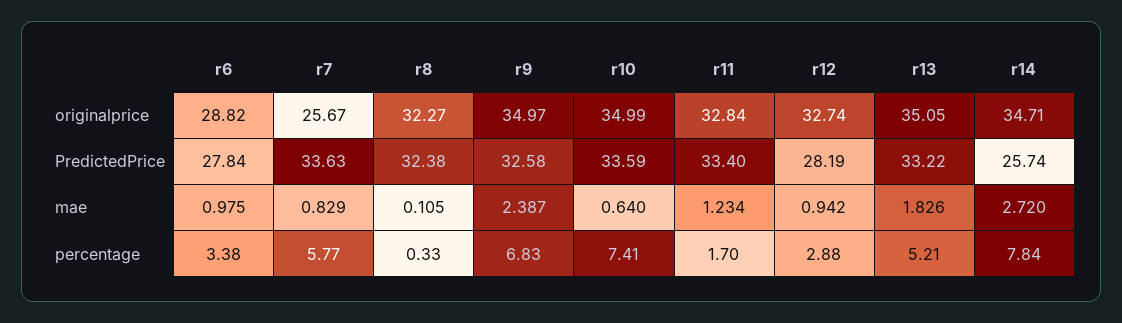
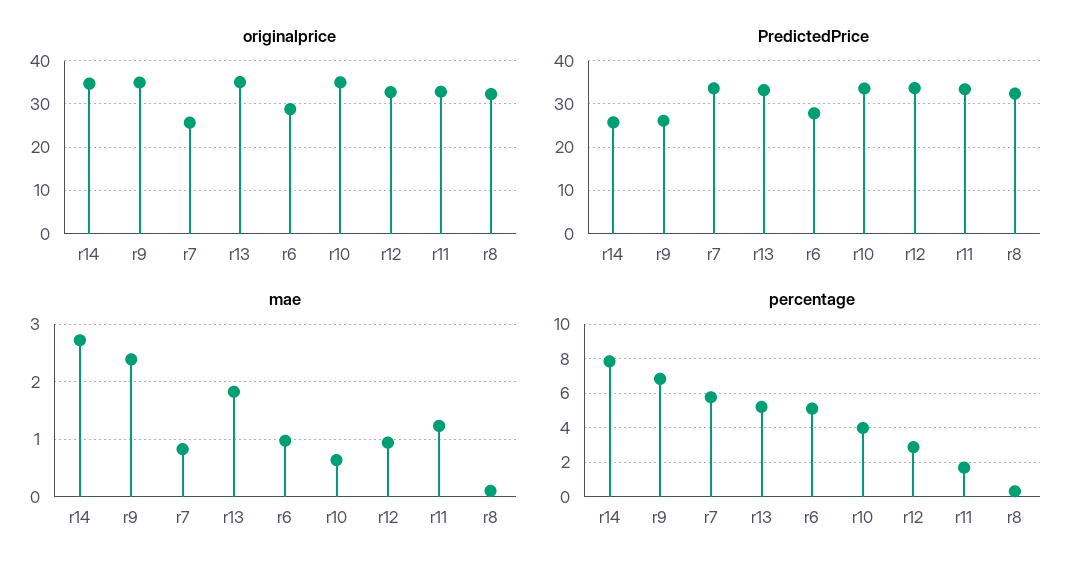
PredictedPrice, r9: 32.58 -> 26
PredictedPrice, r12: 28.19 -> 34
percentage, r6: 3.38 -> 5
percentage, r10: 7.41 -> 4

